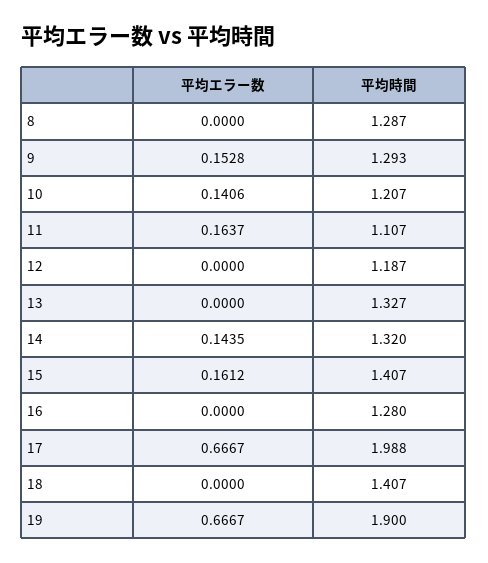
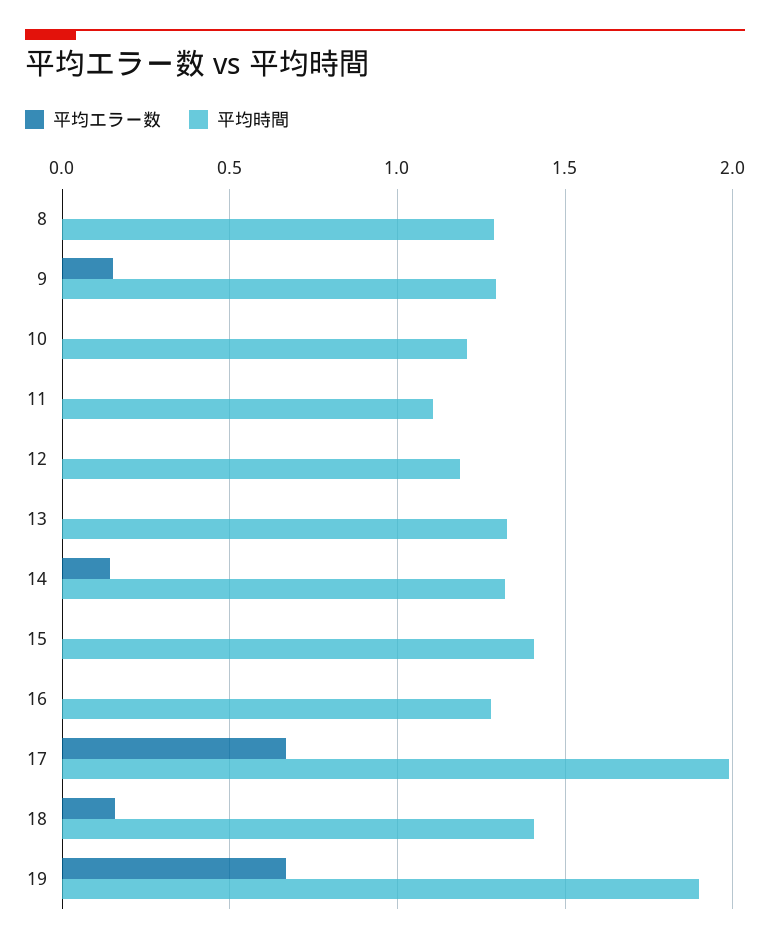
平均エラー数, 10: 0.1406 -> 0
平均エラー数, 11: 0.1637 -> 0
平均エラー数, 15: 0.1612 -> 0
平均エラー数, 18: 0 -> 0.15

